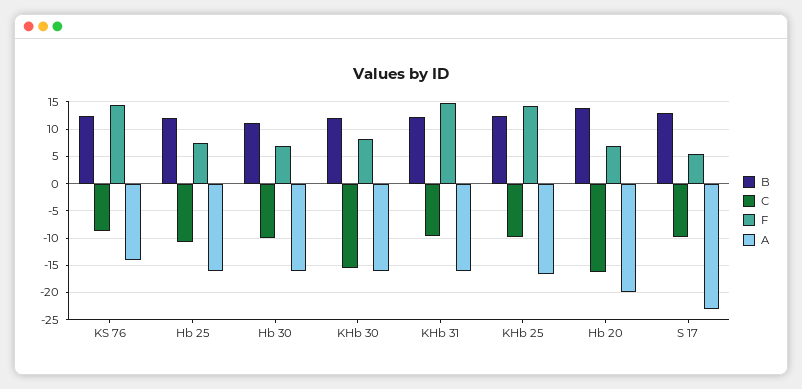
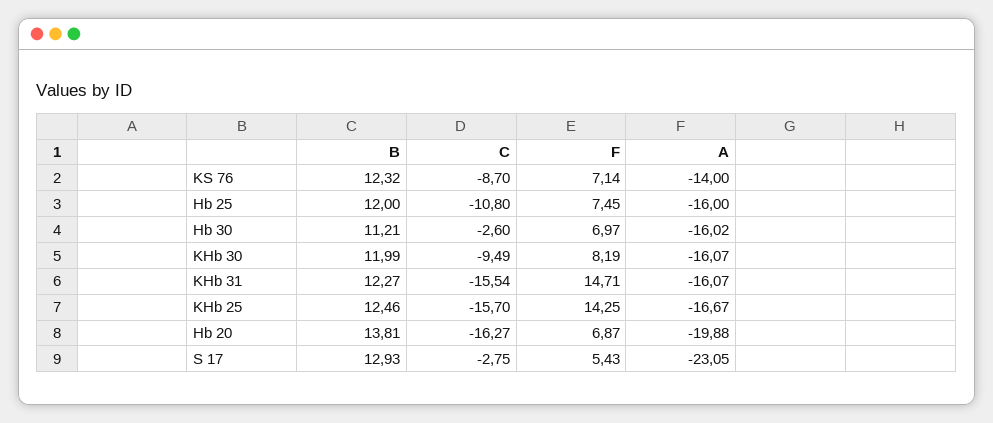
F, KS 76: 15 -> 7.14
C, Hb 30: -10 -> -2.6
C, KHb 30: -15 -> -9.49
C, KHb 31: -10 -> -15.54
C, KHb 25: -10 -> -15.7
C, S 17: -10 -> -2.75

